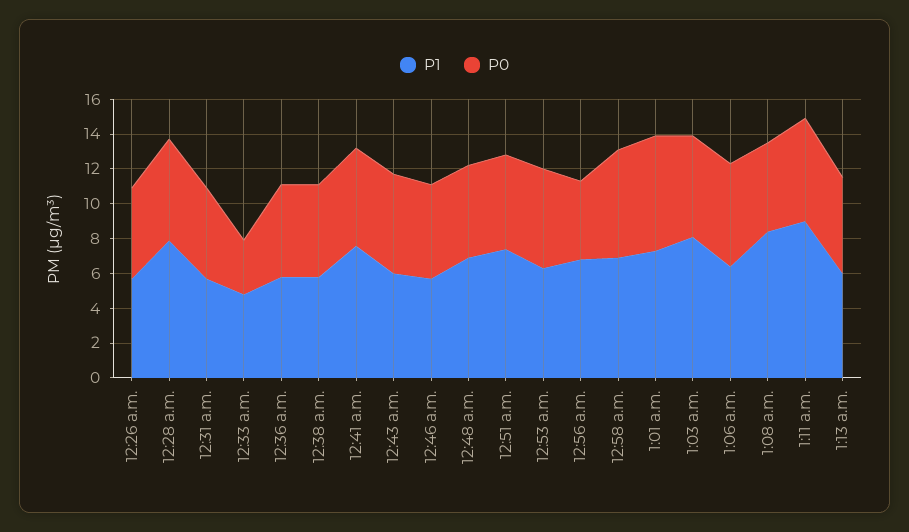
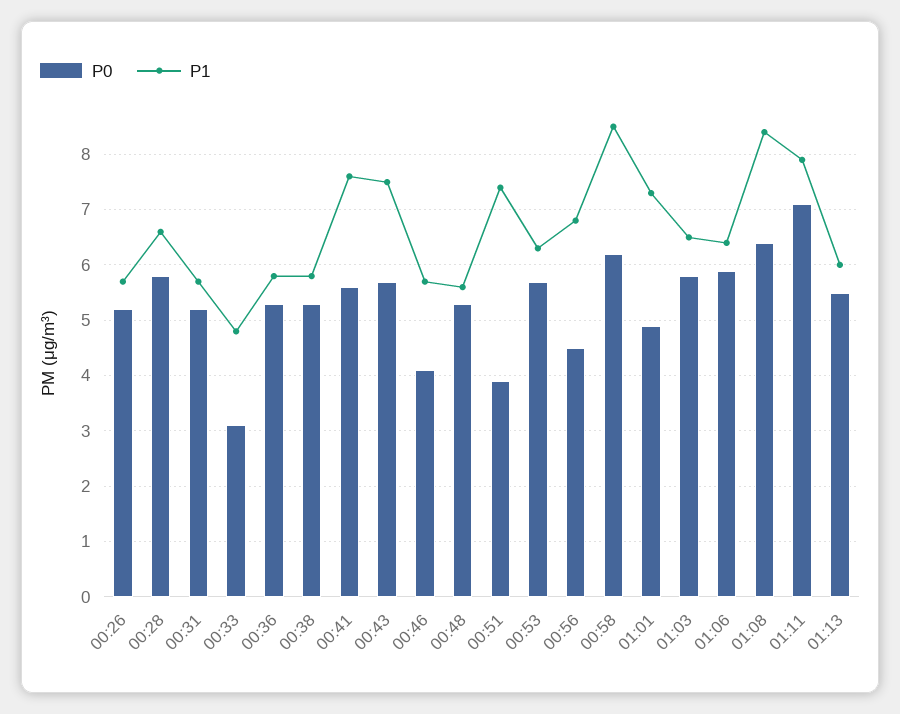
P1, 12:28 a.m.: 8 -> 6.5
P1, 12:43 a.m.: 6 -> 7.5
P0, 12:46 a.m.: 5.5 -> 4
P1, 12:48 a.m.: 7 -> 5.5
P0, 12:51 a.m.: 5.5 -> 4
P1, 12:58 a.m.: 7 -> 8.5
P0, 1:01 a.m.: 6.5 -> 5
P1, 1:03 a.m.: 8 -> 6.5
P0, 1:08 a.m.: 5 -> 6.5
P1, 1:11 a.m.: 9 -> 8
P0, 1:11 a.m.: 6 -> 7

